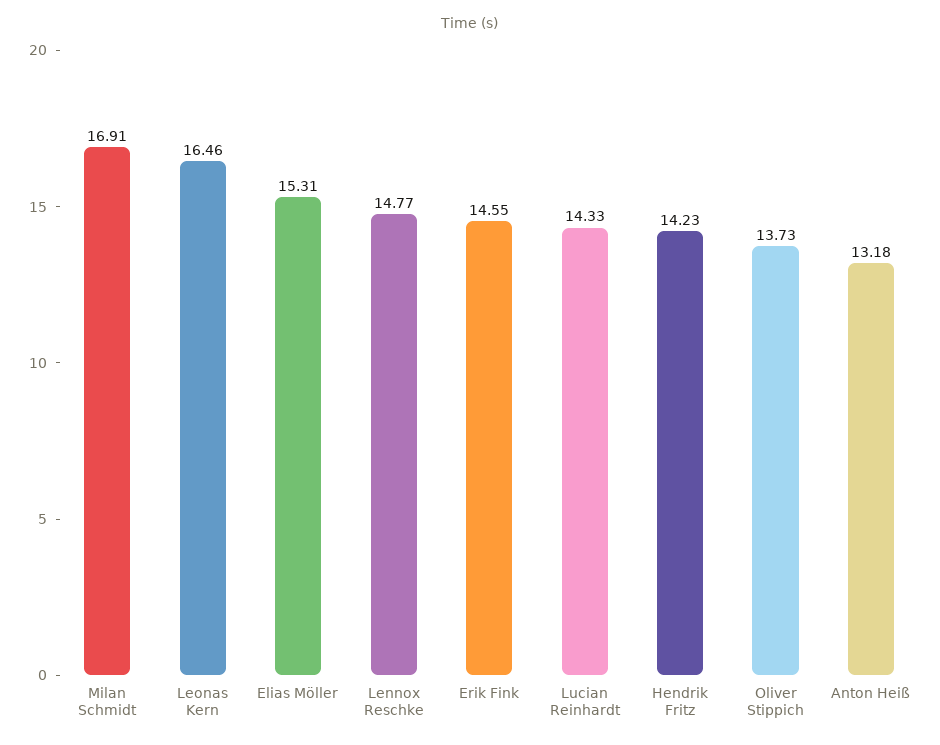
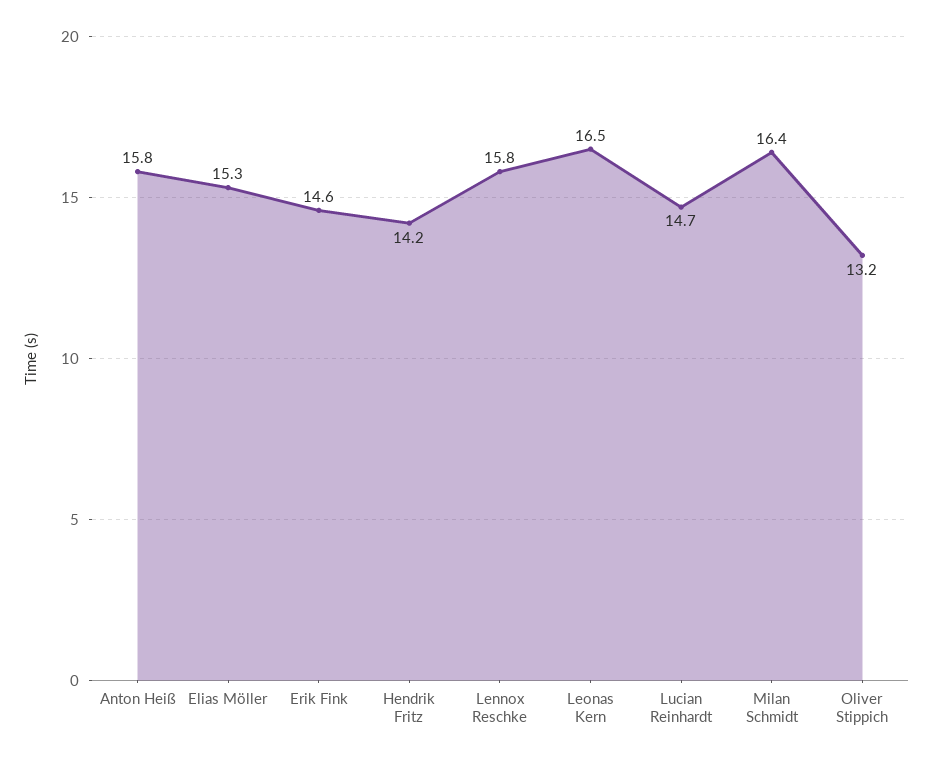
Milan Schmidt: 16.91 -> 16.4
Lennox Reschke: 14.77 -> 15.8
Lucian Reinhardt: 14.33 -> 14.7
Oliver Stippich: 13.73 -> 13.2
Anton Heiß: 13.18 -> 15.8

